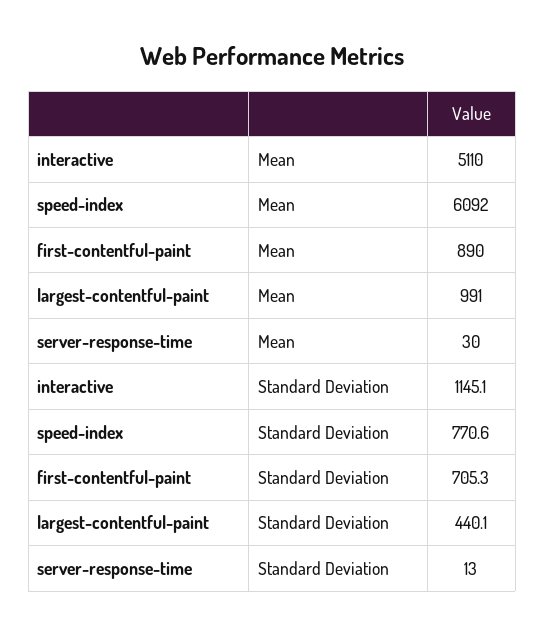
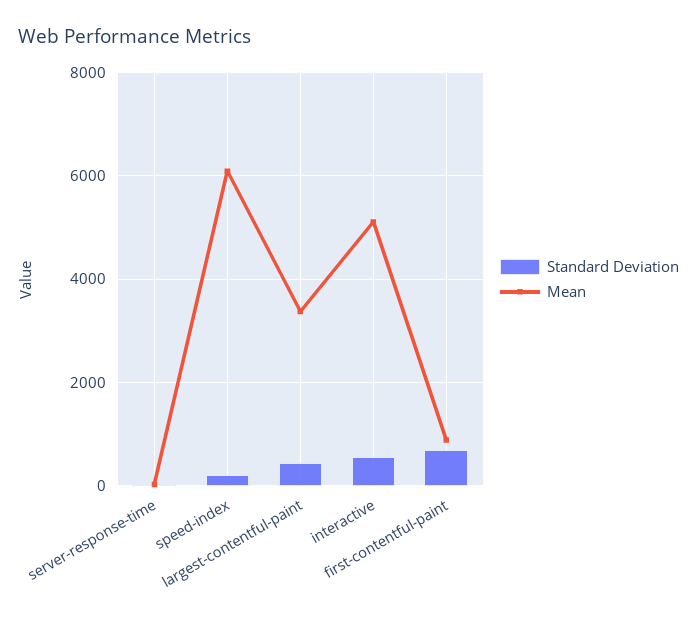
Mean, largest-contentful-paint: 991 -> 3400
Standard Deviation, interactive: 1145.1 -> 600
Standard Deviation, speed-index: 770.6 -> 200

